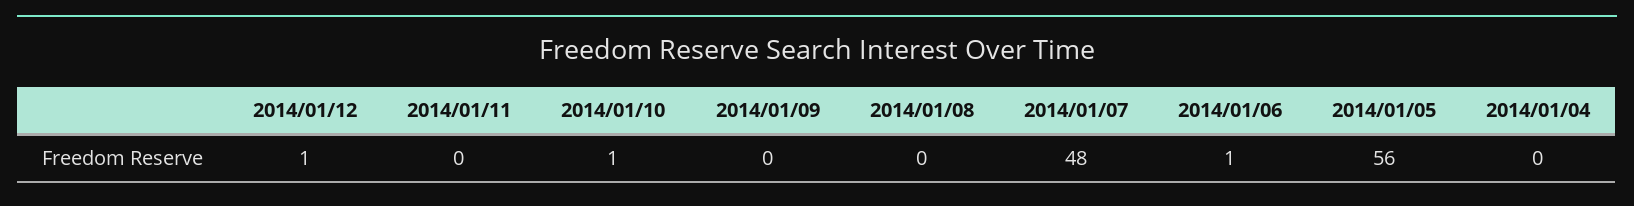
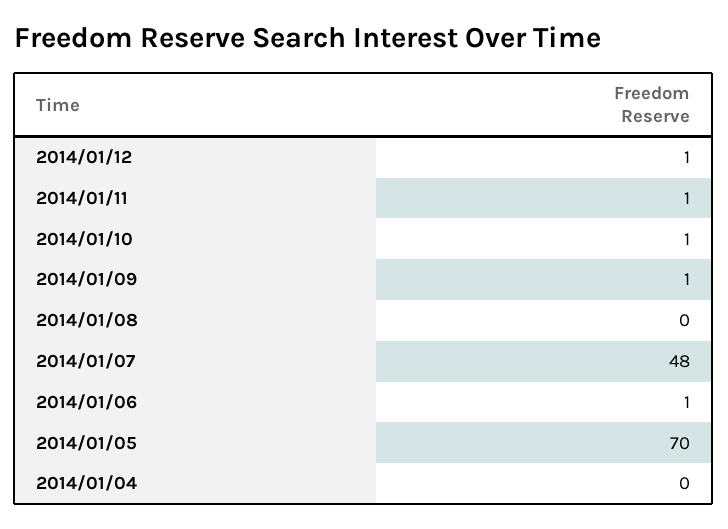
2014/01/11: 0 -> 1
2014/01/09: 0 -> 1
2014/01/05: 56 -> 70

